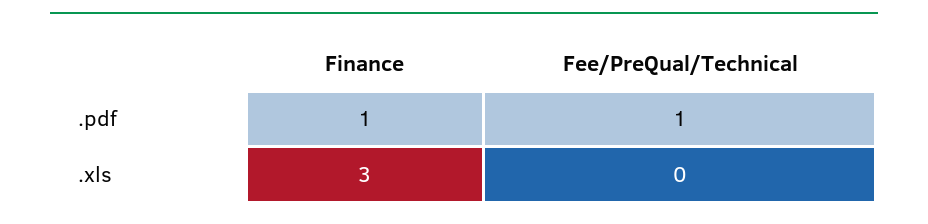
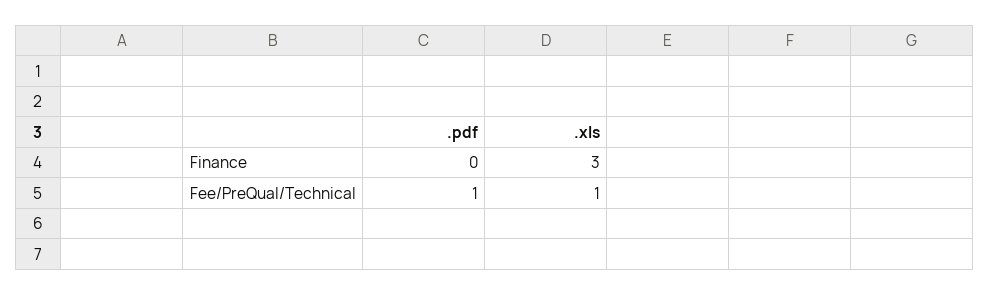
Finance, .pdf: 1 -> 0
Fee/PreQual/Technical, .xls: 0 -> 1

